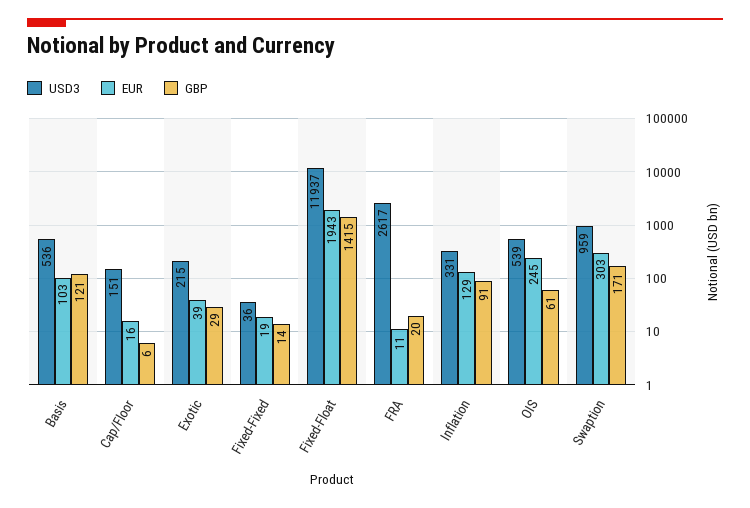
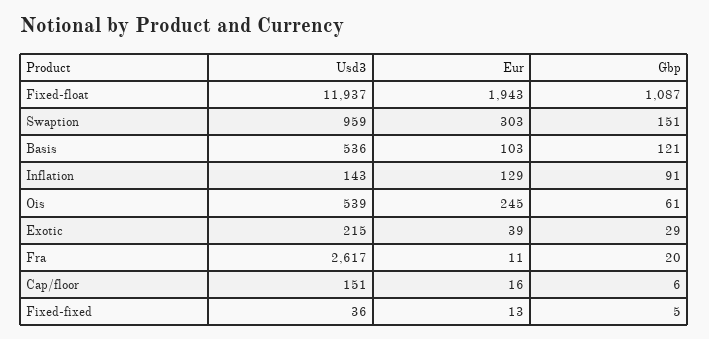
EUR, Fixed-Fixed: 19 -> 13
GBP, Fixed-Fixed: 14 -> 5
GBP, Fixed-Float: 1415 -> 1087
USD3, Inflation: 331 -> 143
GBP, Swaption: 171 -> 151

